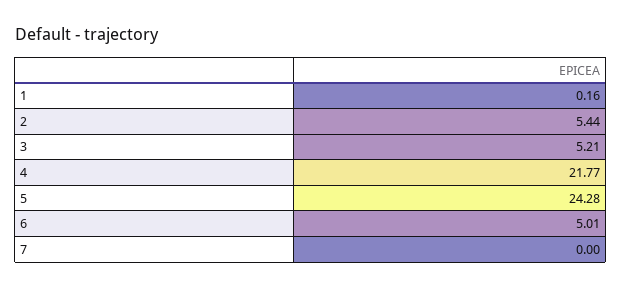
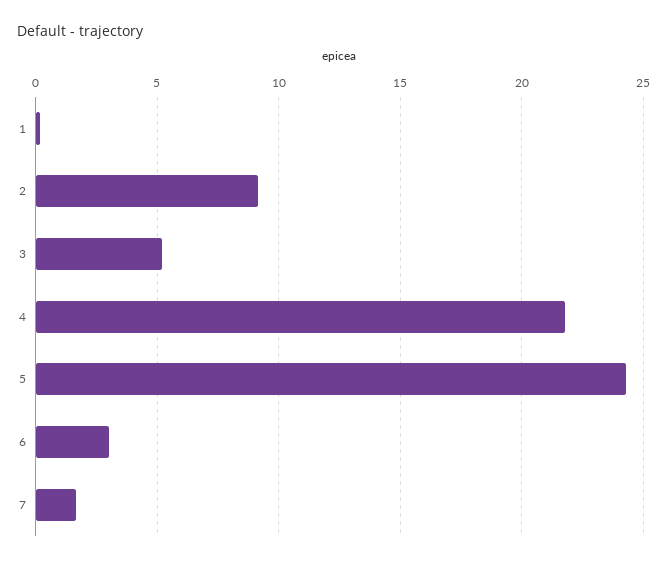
2: 5.44 -> 9
6: 5.01 -> 3
7: 0 -> 1.5

